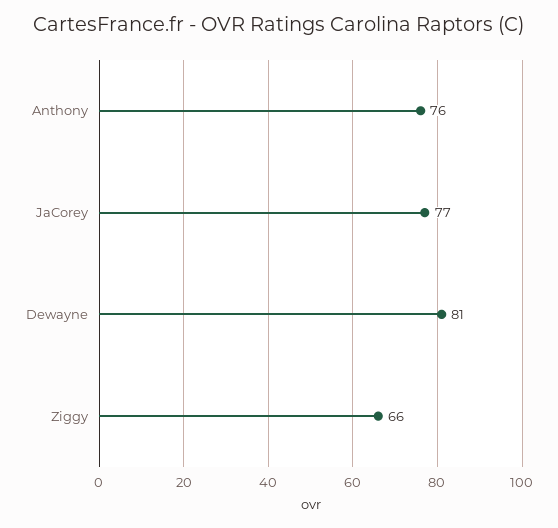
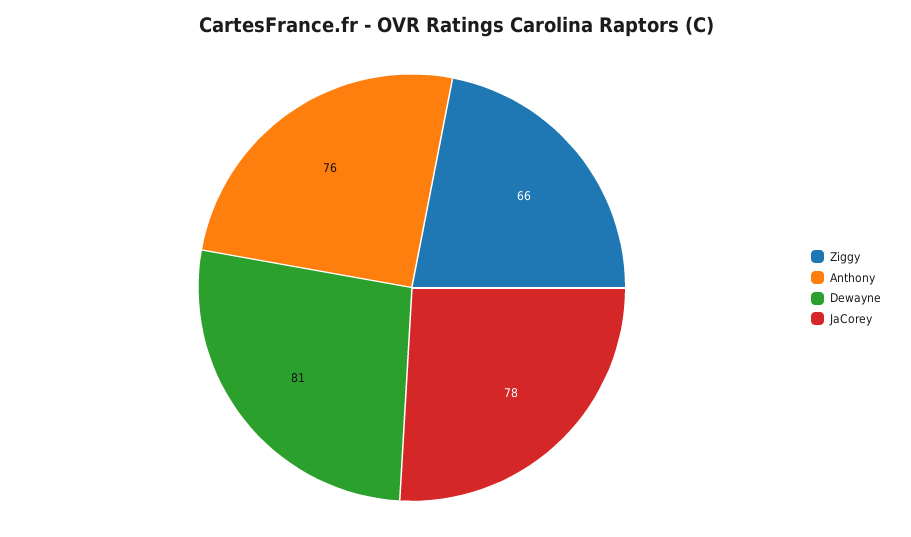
JaCorey: 77 -> 78

